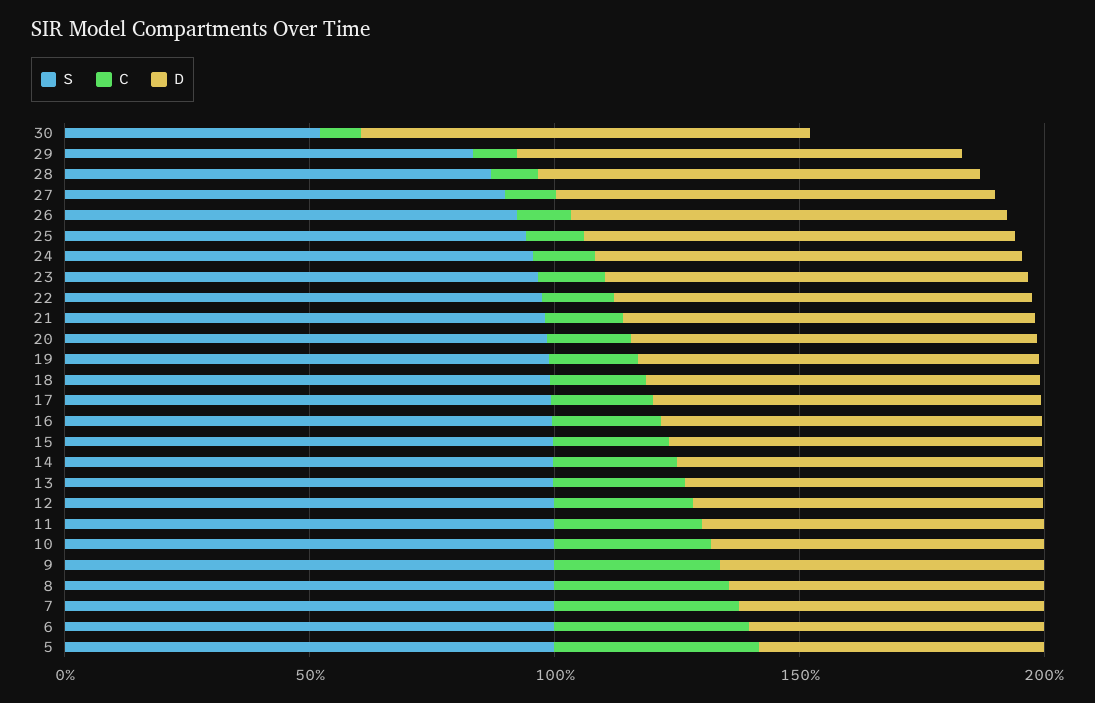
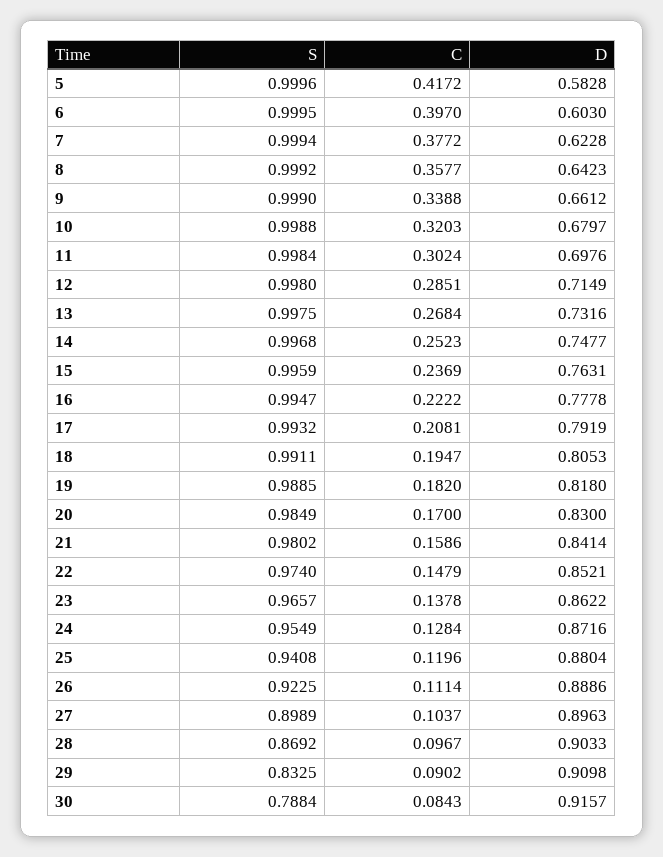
S, 30: 0.5 -> 0.7884

